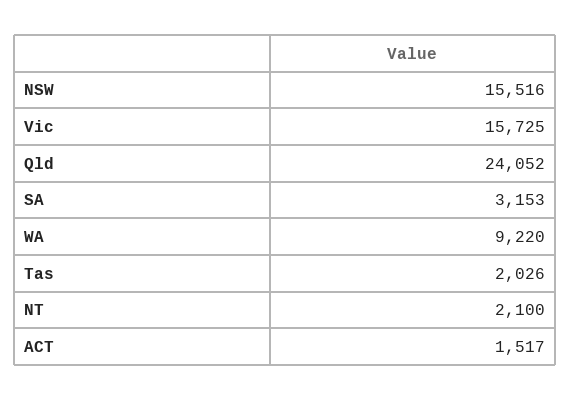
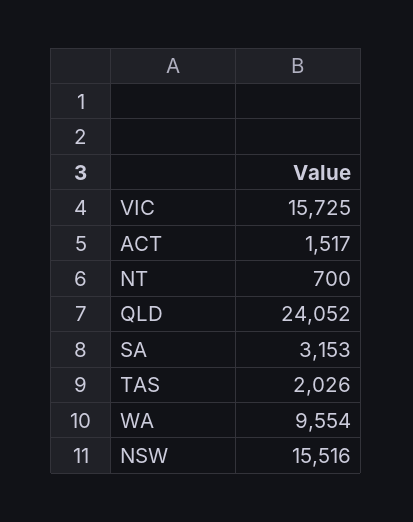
WA: 9220 -> 9554
NT: 2100 -> 700

